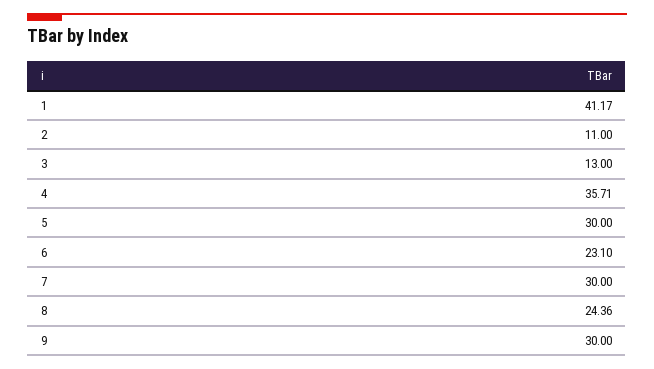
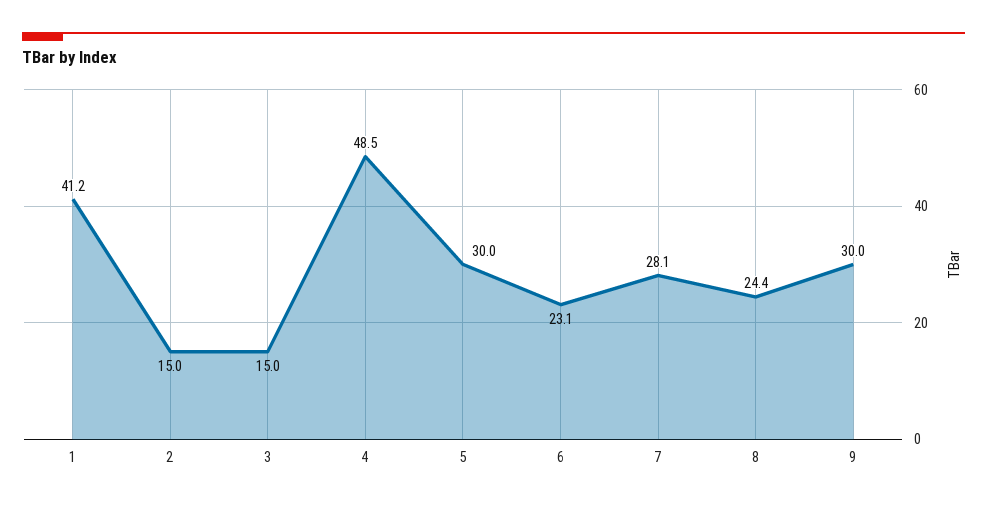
2: 11 -> 15
3: 13 -> 15
4: 35.71 -> 48.5
7: 30 -> 28.1

